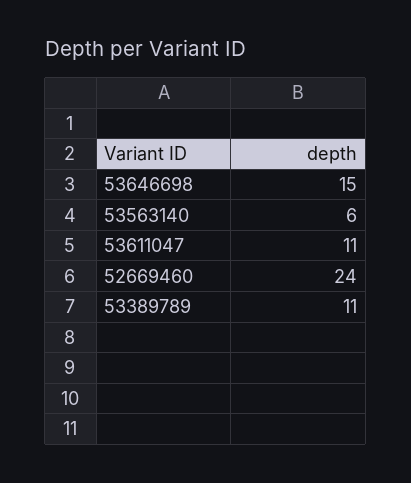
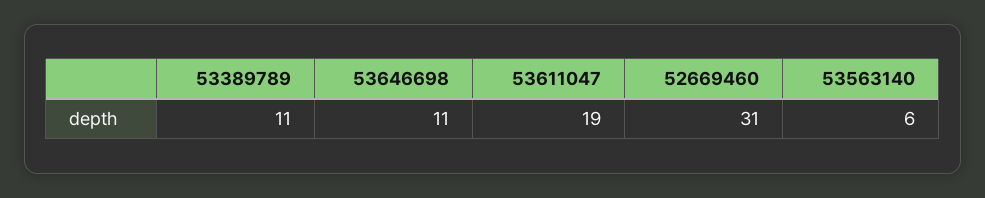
53646698: 15 -> 11
53611047: 11 -> 19
52669460: 24 -> 31

